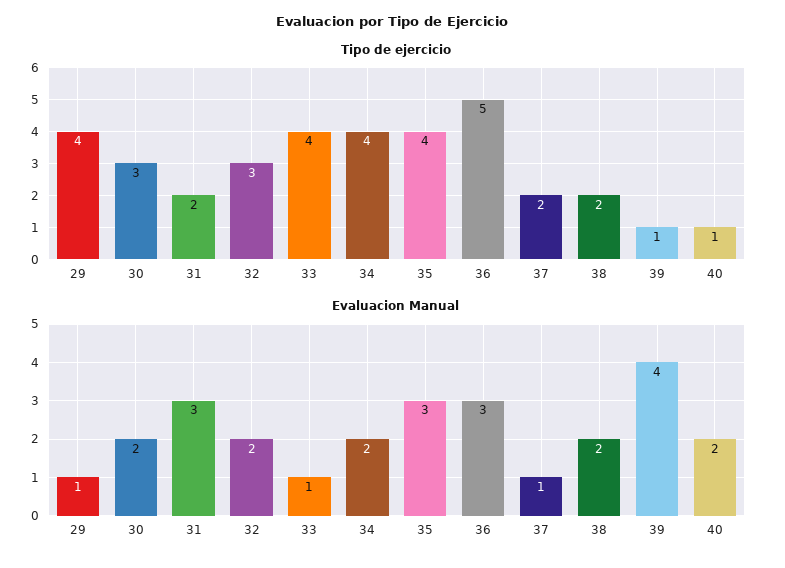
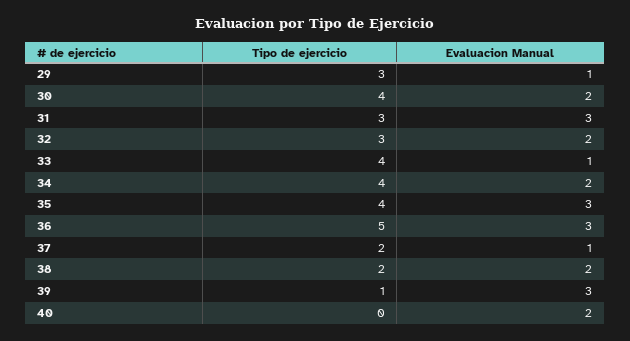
Tipo de ejercicio, 29: 4 -> 3
Tipo de ejercicio, 30: 3 -> 4
Tipo de ejercicio, 31: 2 -> 3
Tipo de ejercicio, 40: 1 -> 0
Evaluacion Manual, 39: 4 -> 3

